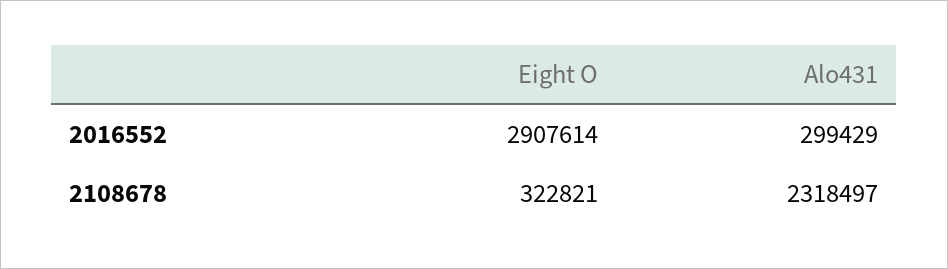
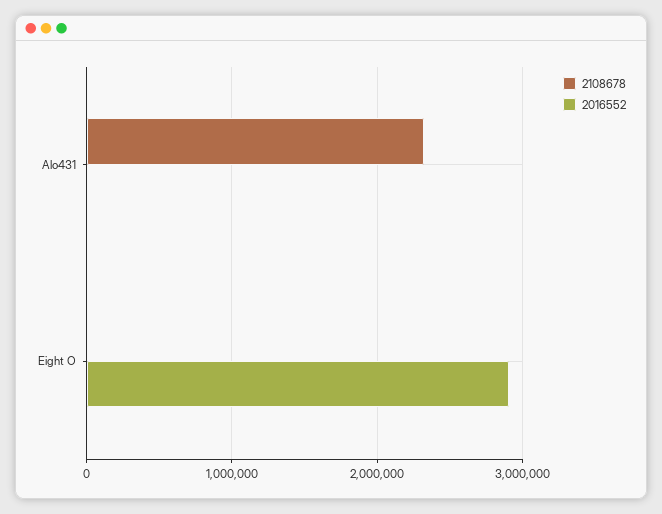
2016552, Alo431: 299429 -> 0
2108678, Eight O: 322821 -> 0

